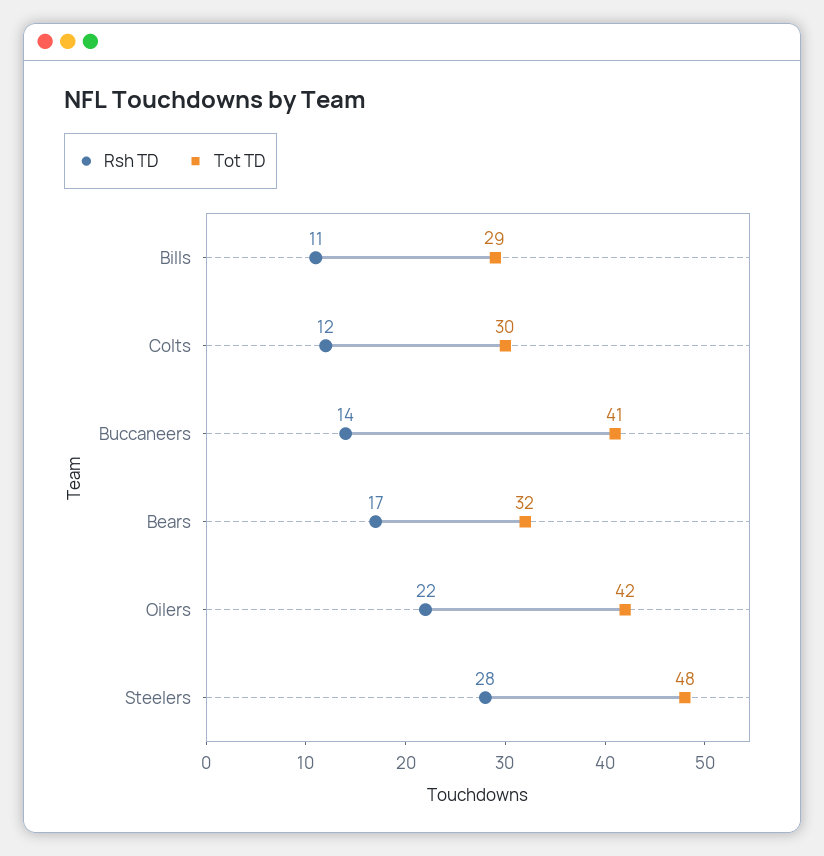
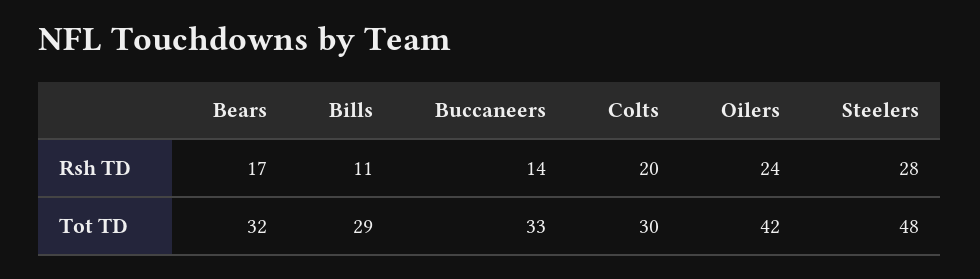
Rsh TD, Colts: 12 -> 20
Tot TD, Buccaneers: 41 -> 33
Rsh TD, Oilers: 22 -> 24

